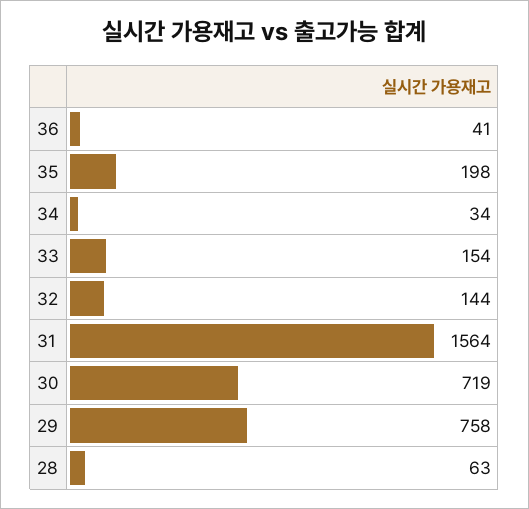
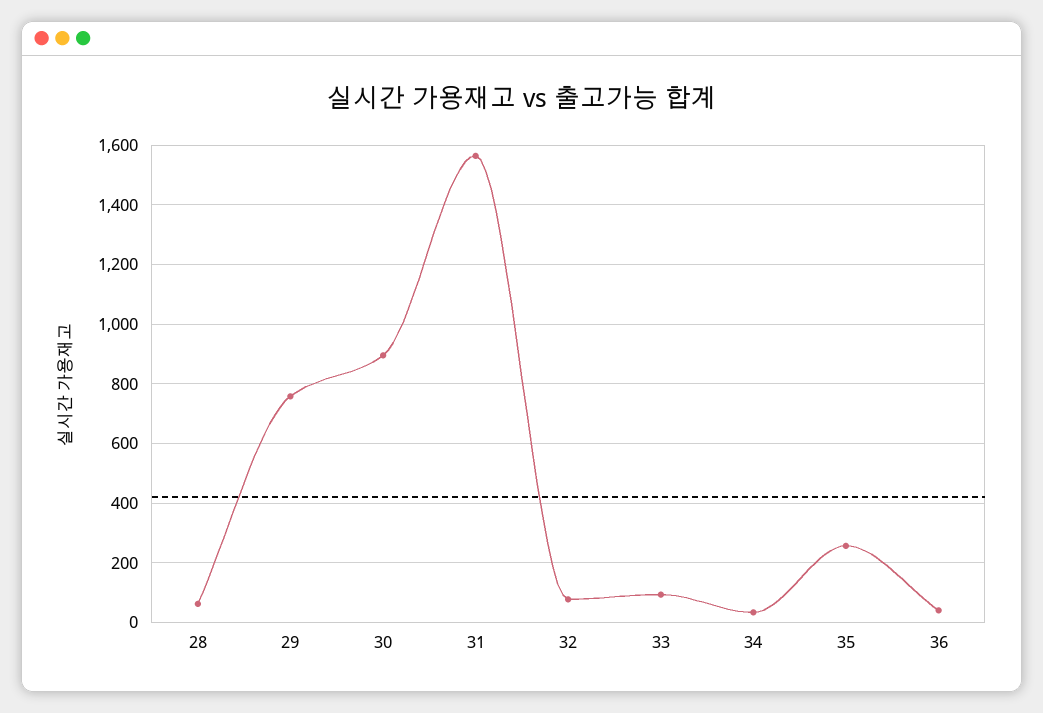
35: 198 -> 250
33: 154 -> 100
32: 144 -> 75
30: 719 -> 900

